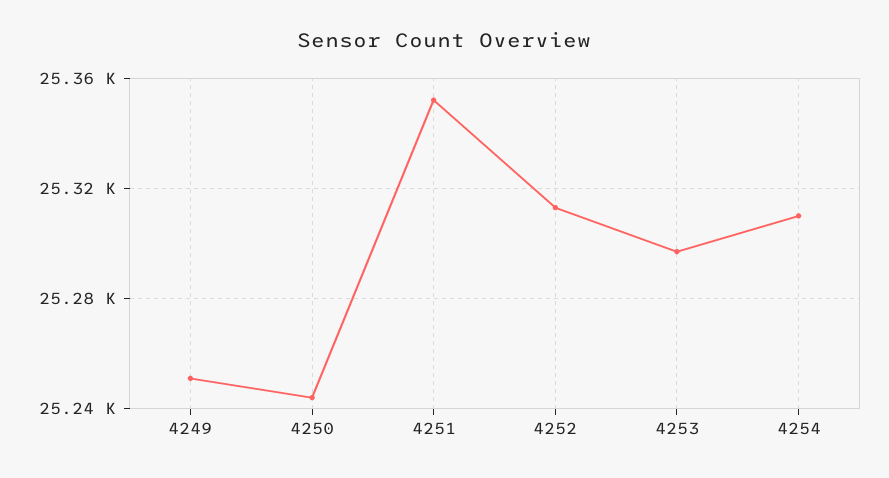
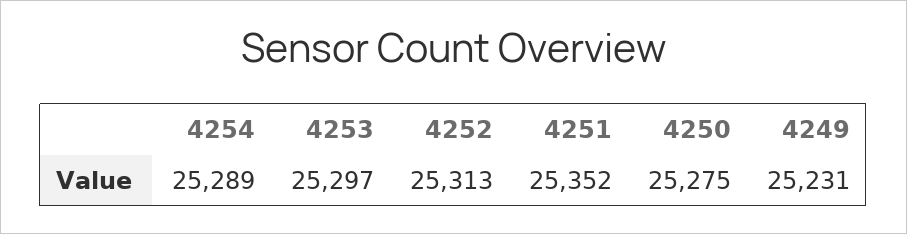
4249: 25250 -> 25231
4250: 25245 -> 25275
4254: 25310 -> 25289

